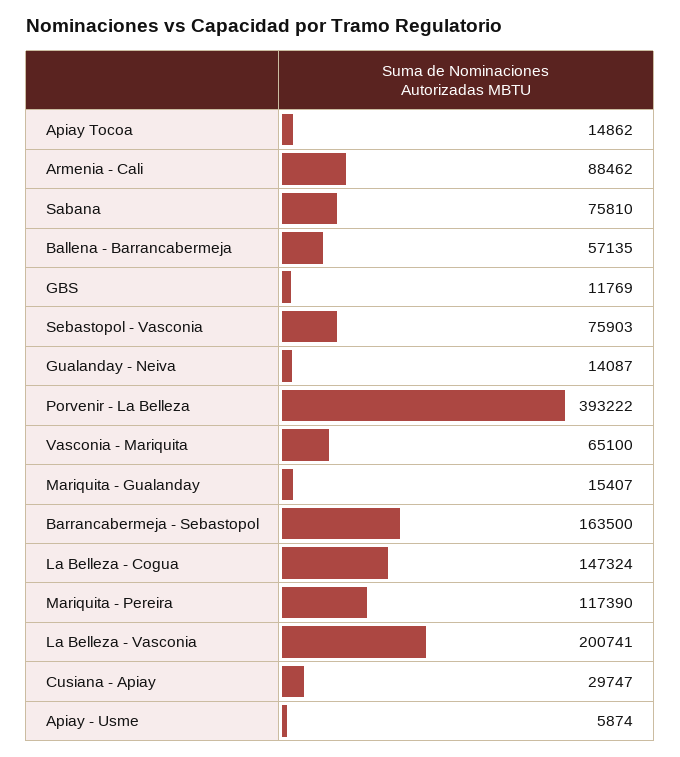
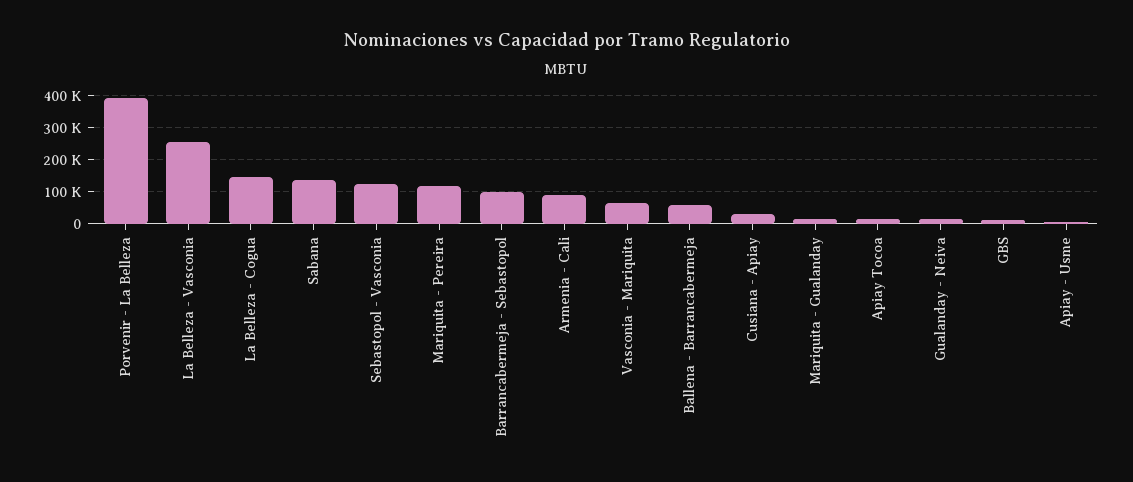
Sabana: 75810 -> 140000
Sebastopol - Vasconia: 75903 -> 120000
Barrancabermeja - Sebastopol: 163500 -> 100000
La Belleza - Vasconia: 200741 -> 260000

